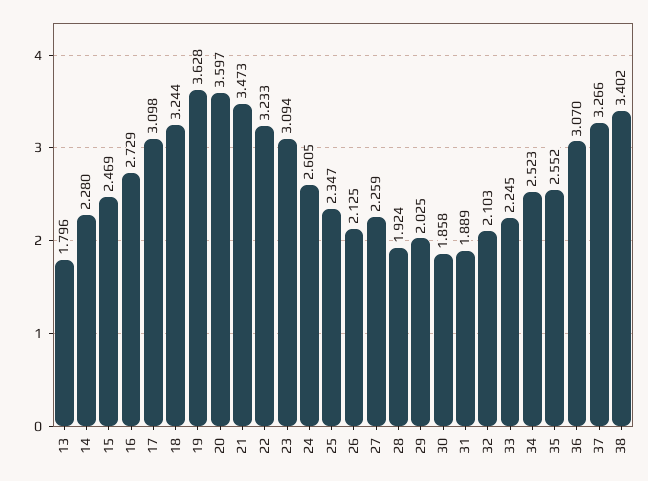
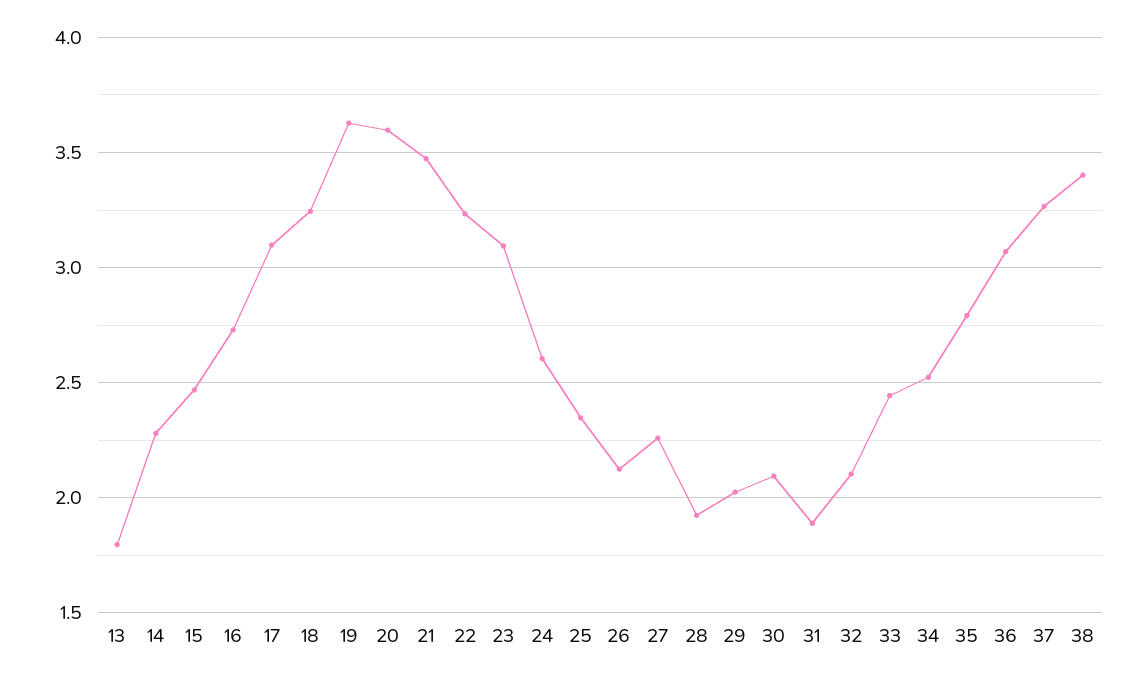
30: 1.858 -> 2.1
33: 2.245 -> 2.45
35: 2.552 -> 2.8

